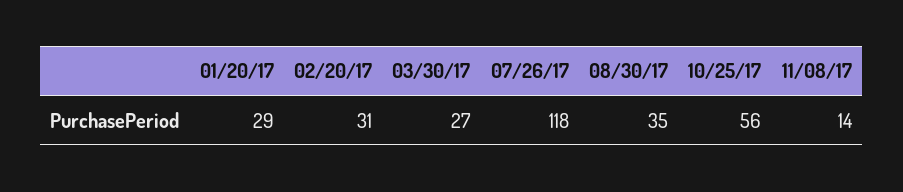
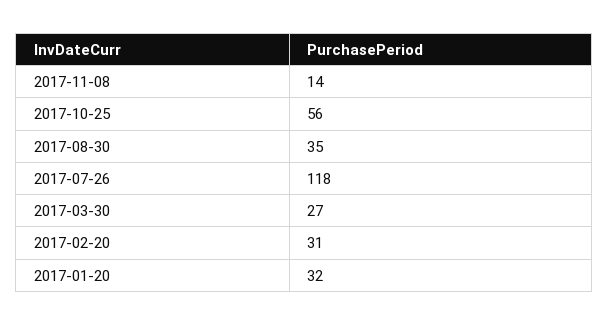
01/20/17: 29 -> 32

